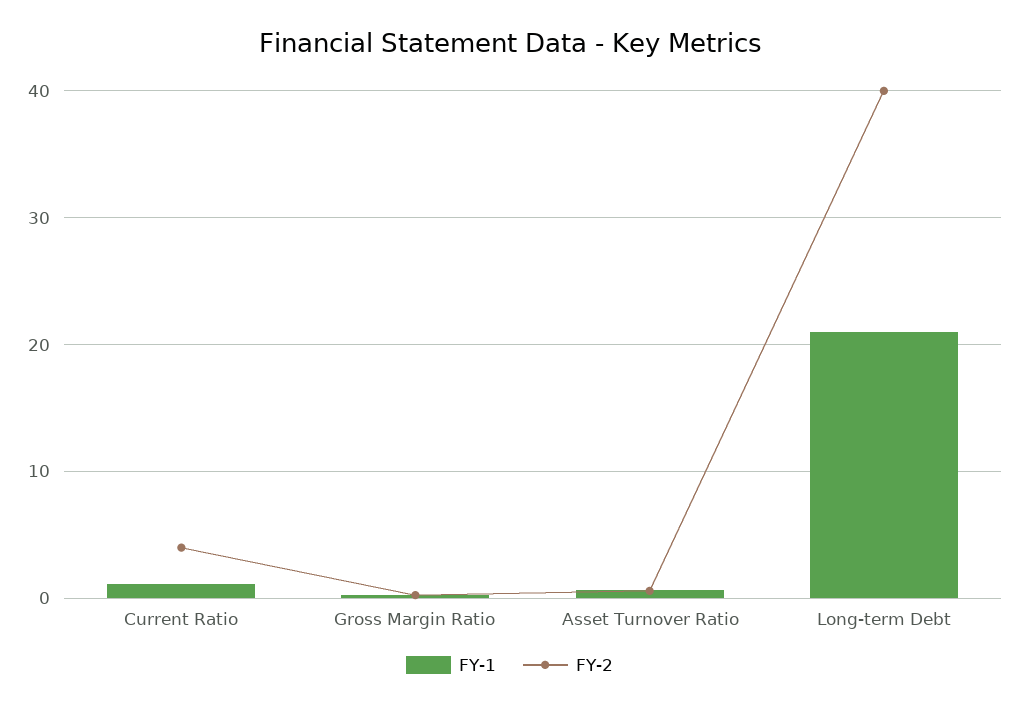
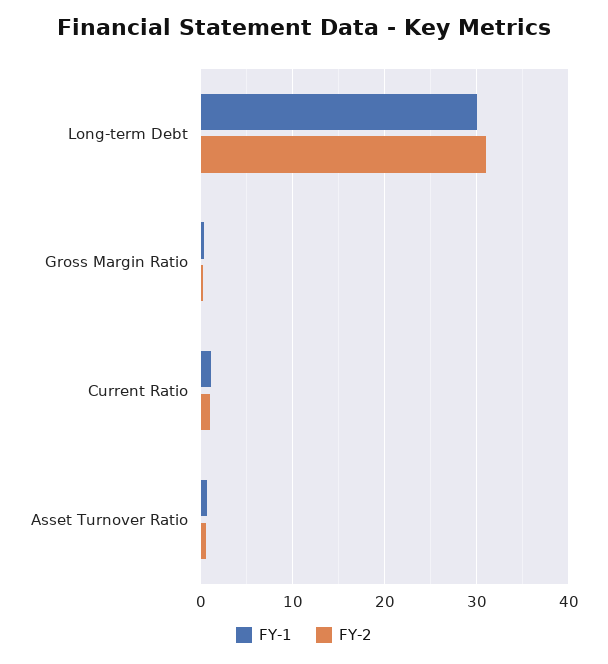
FY-2, Current Ratio: 4 -> 1
FY-1, Long-term Debt: 21 -> 30
FY-2, Long-term Debt: 40 -> 31

